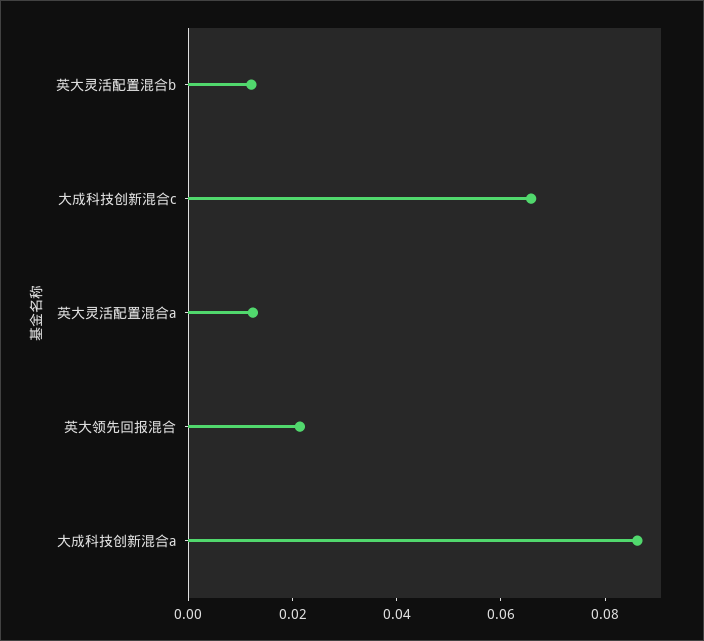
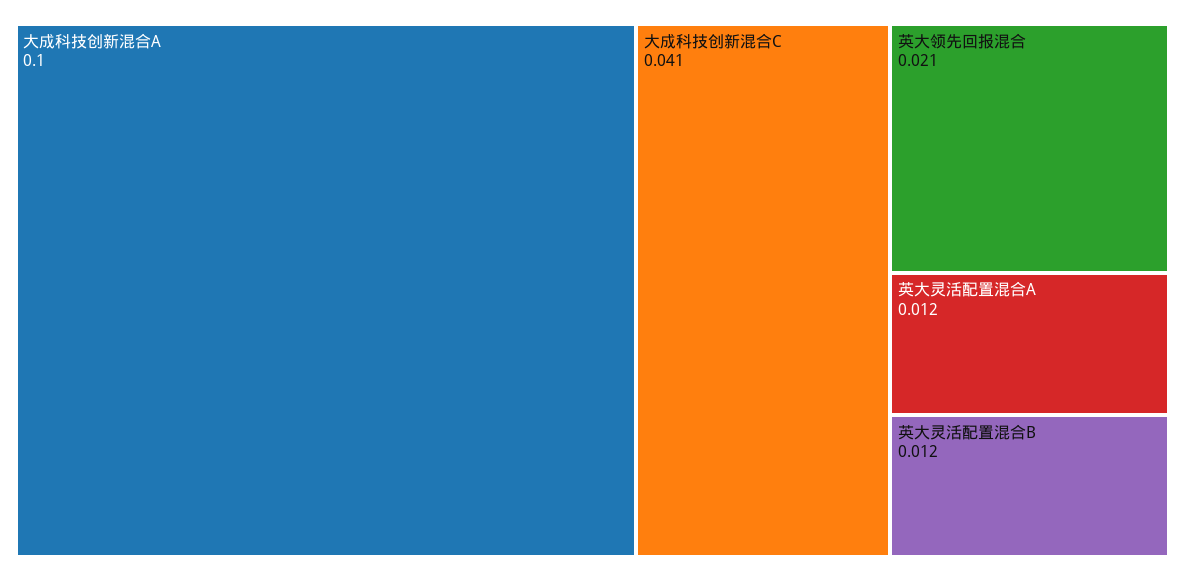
大成科技创新混合c: 0.065 -> 0.041
大成科技创新混合a: 0.085 -> 0.1

